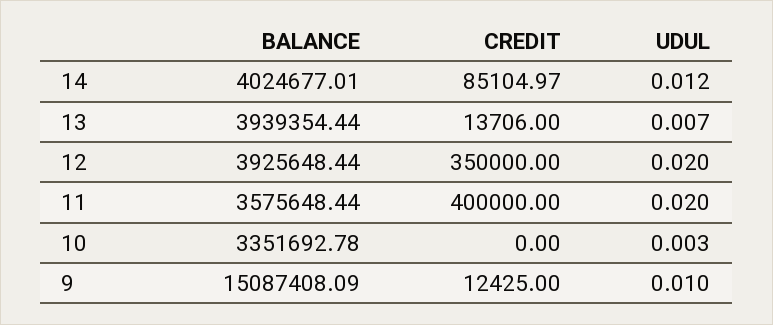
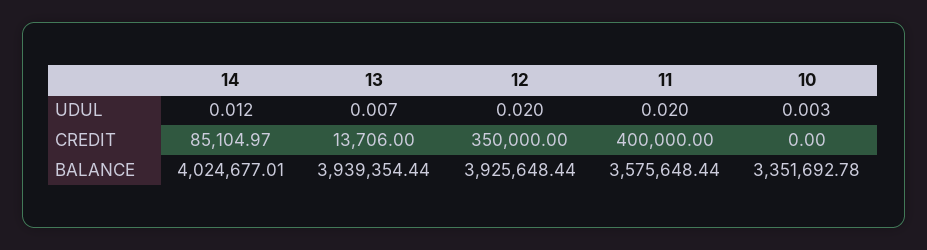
BALANCE, 9: 15087408.09 -> none
CREDIT, 9: 12425 -> none
UDUL, 9: 0.01 -> none

